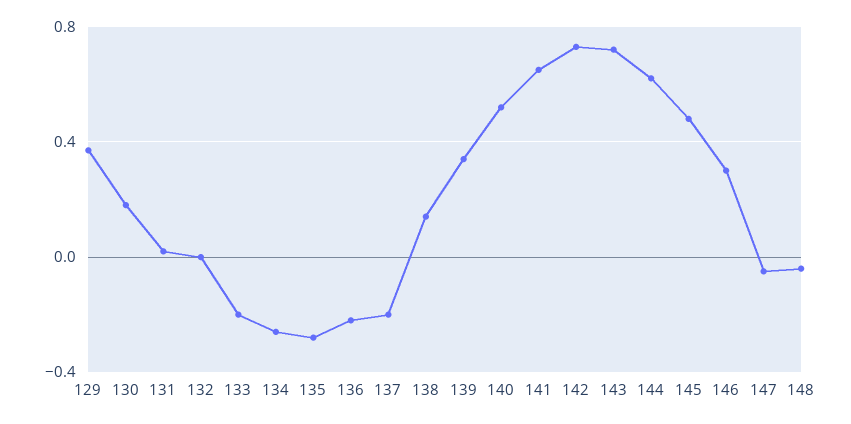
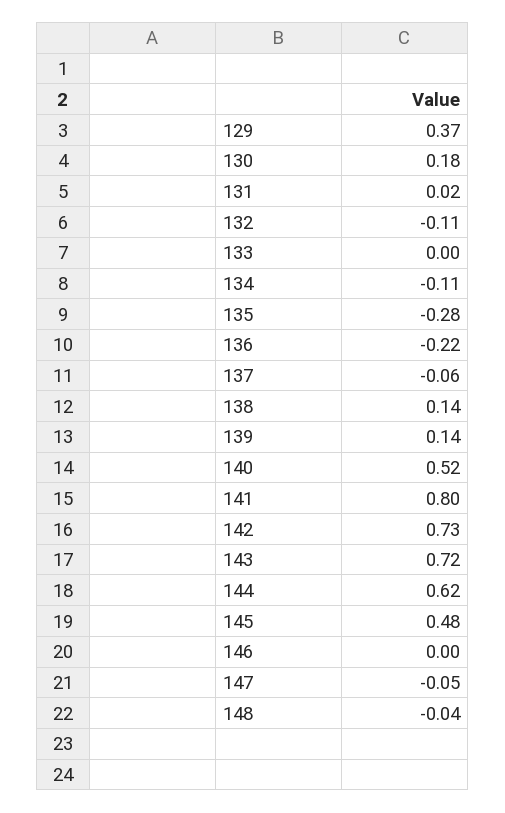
132: 0 -> -0.11
133: -0.2 -> 0
134: -0.25 -> -0.11
137: -0.2 -> -0.06
139: 0.35 -> 0.14
141: 0.65 -> 0.8
146: 0.3 -> 0

